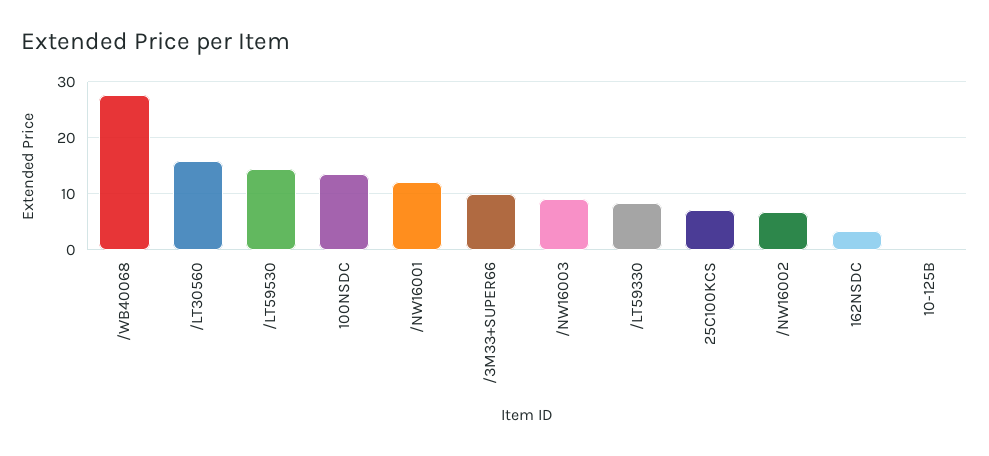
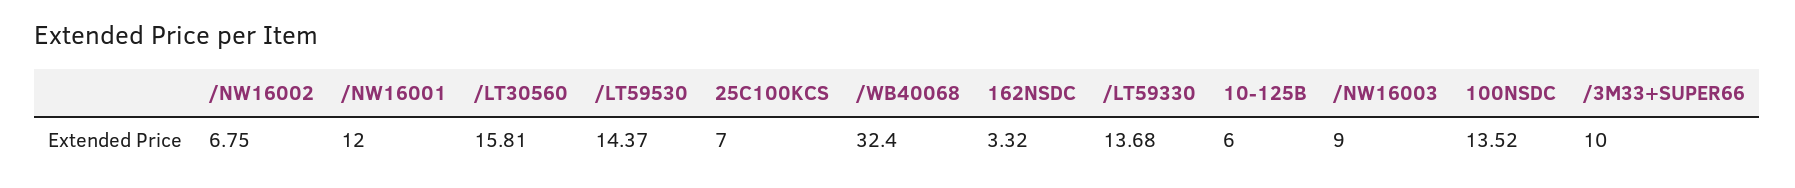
/WB40068: 28 -> 32.4
/LT59330: 8 -> 13.68
10-125B: 0 -> 6

